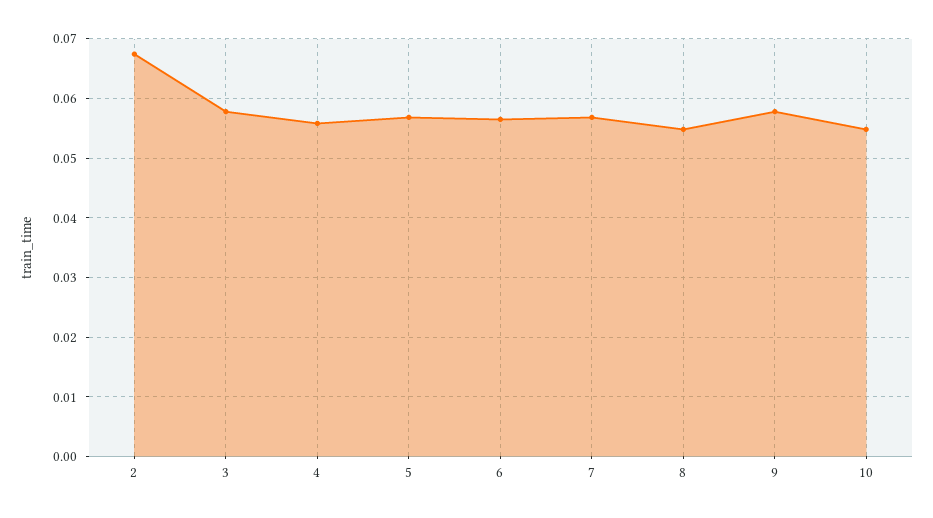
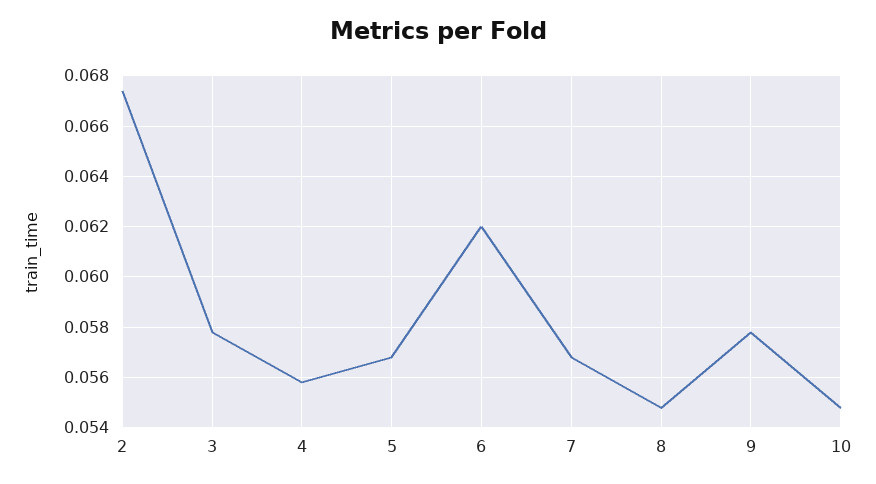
6: 0.056 -> 0.062

